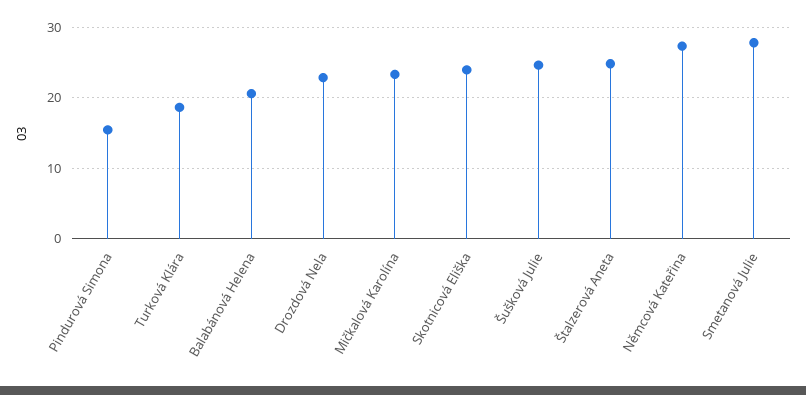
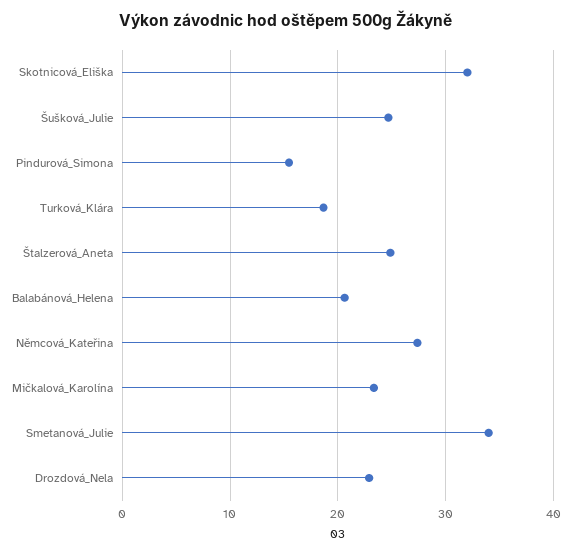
Skotnicová Eliška: 24 -> 32
Smetanová Julie: 28 -> 34

